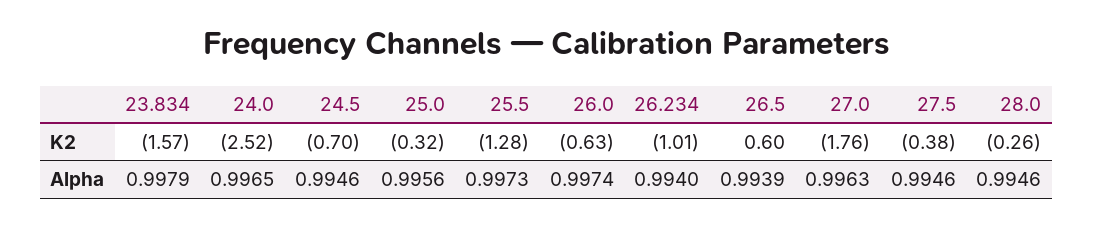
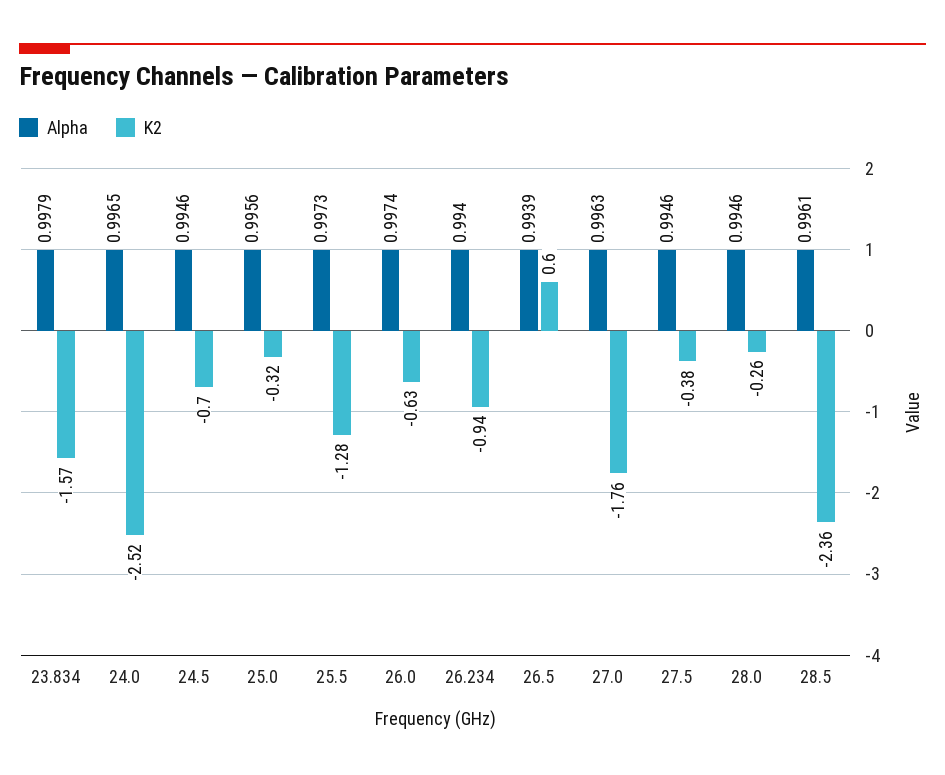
K2, 26.234: -1.01 -> -0.94
Alpha, 28.5: none -> 0.9961
K2, 28.5: none -> -2.36

